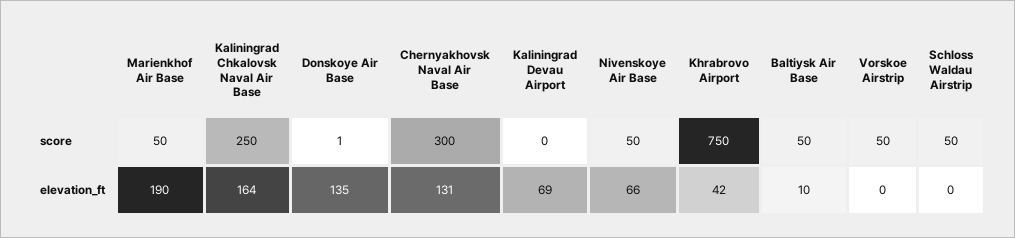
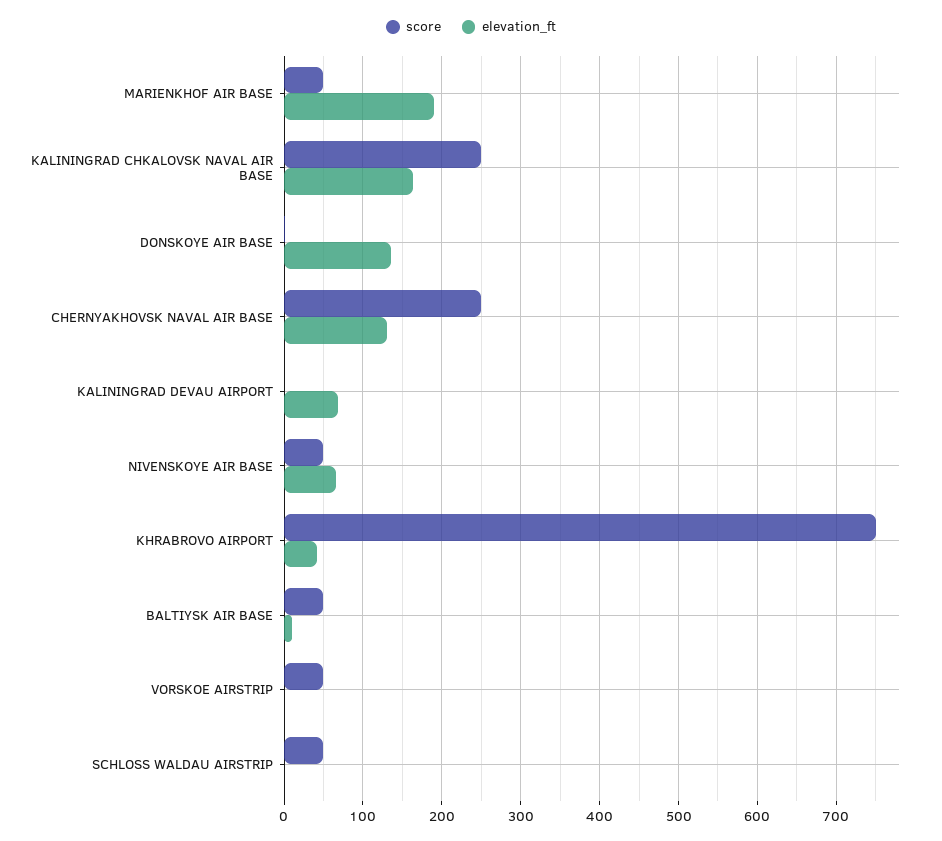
score, Chernyakhovsk Naval Air Base: 300 -> 250

